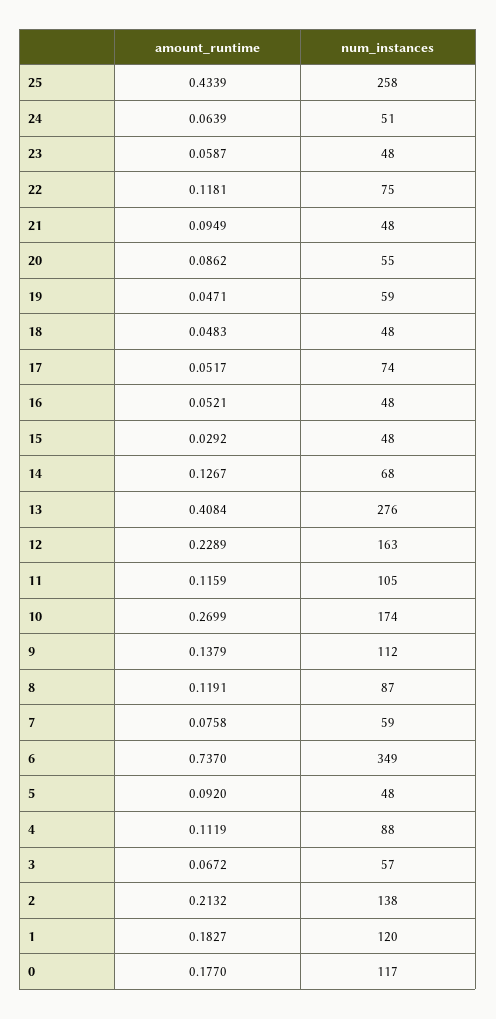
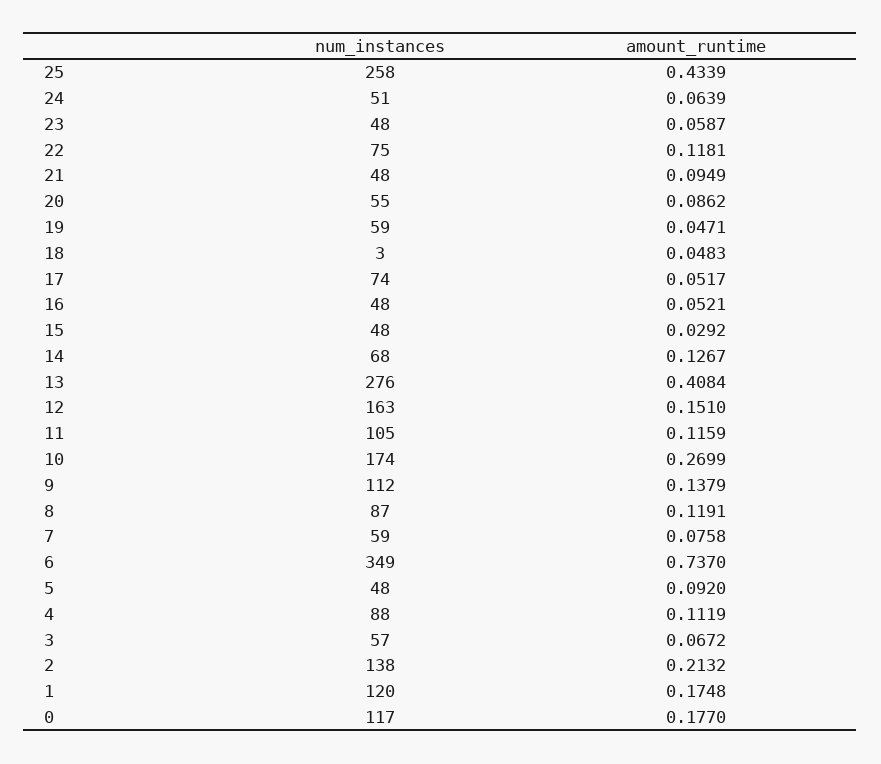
num_instances, 18: 48 -> 3
amount_runtime, 12: 0.2289 -> 0.151
amount_runtime, 1: 0.1827 -> 0.1748

